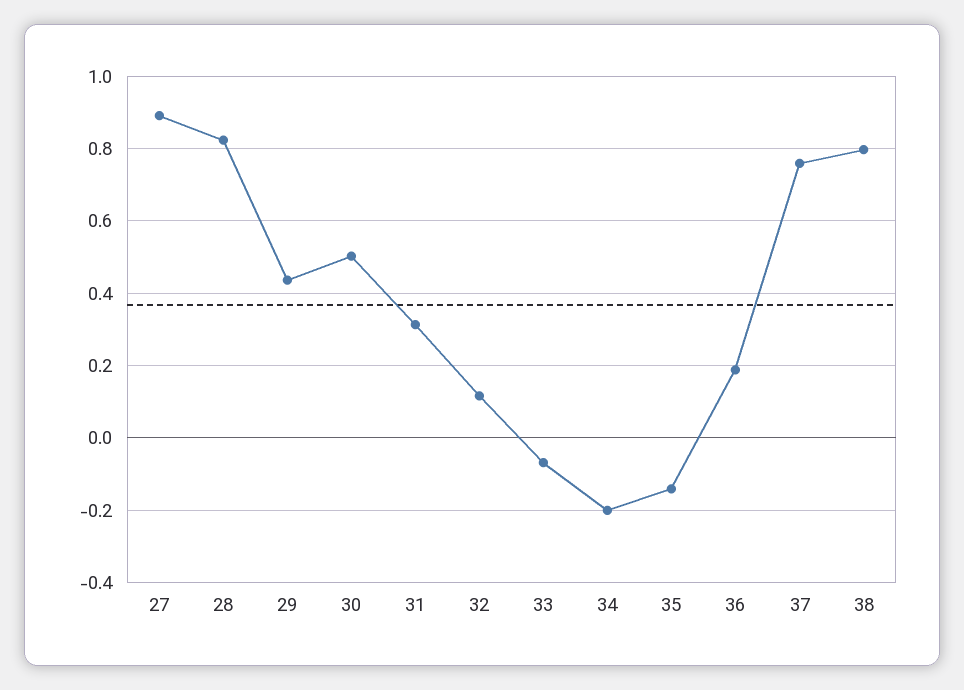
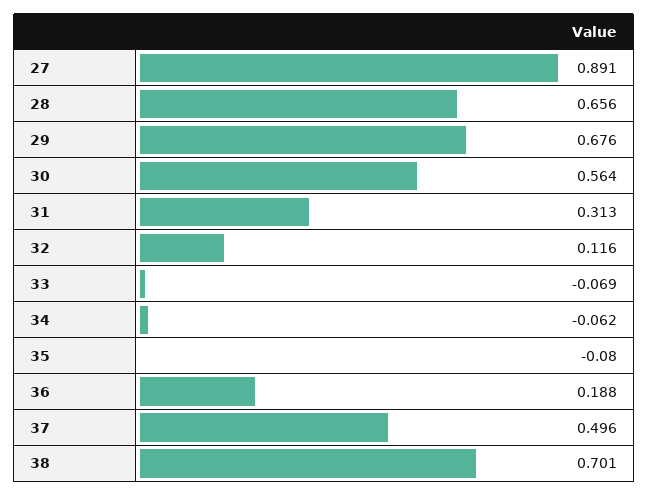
28: 0.82 -> 0.656
29: 0.44 -> 0.676
30: 0.5 -> 0.564
34: -0.2 -> -0.062
35: -0.14 -> -0.08
37: 0.76 -> 0.496
38: 0.8 -> 0.701

